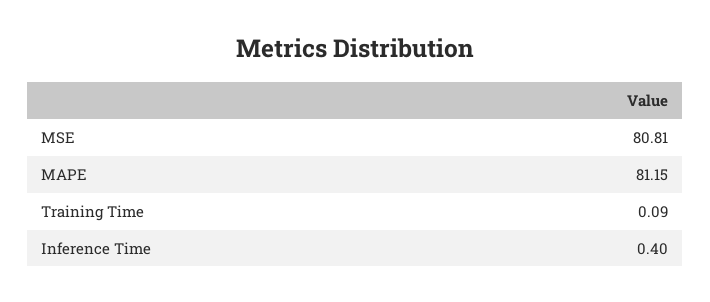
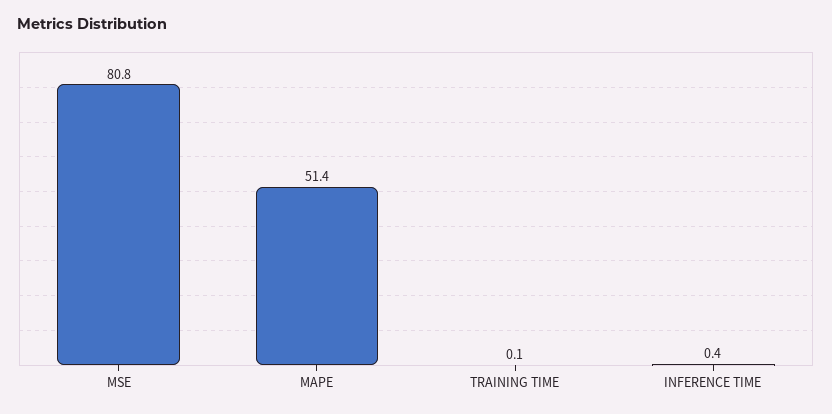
MAPE: 81.15 -> 51.4

